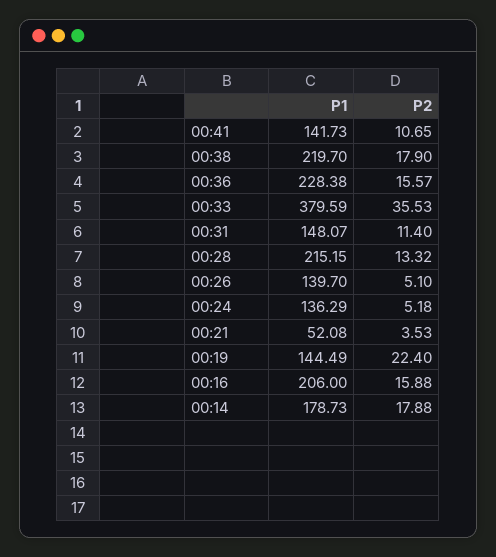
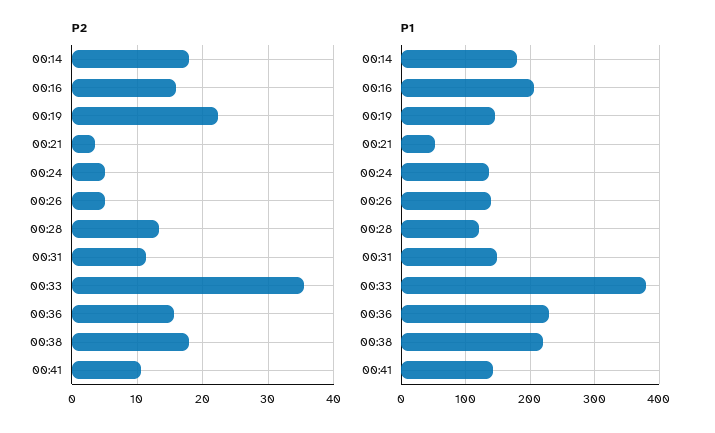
P1, 00:28: 215.15 -> 120

